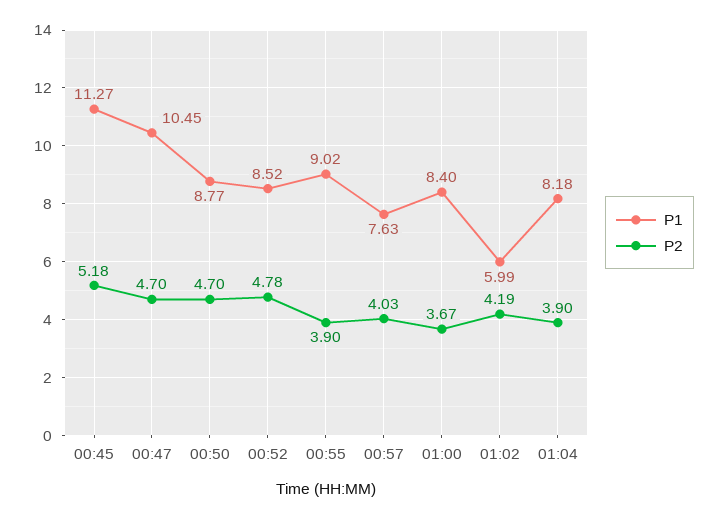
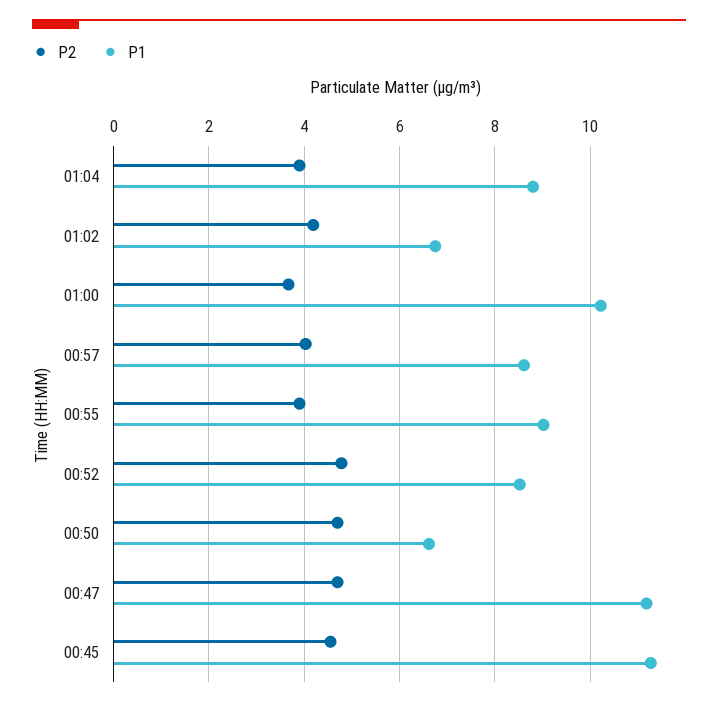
P2, 00:45: 5.18 -> 4.6
P1, 00:47: 10.45 -> 11.2
P1, 00:50: 8.77 -> 6.6
P1, 00:57: 7.63 -> 8.6
P1, 01:00: 8.4 -> 10.2
P1, 01:02: 5.99 -> 6.8
P1, 01:04: 8.18 -> 8.8

